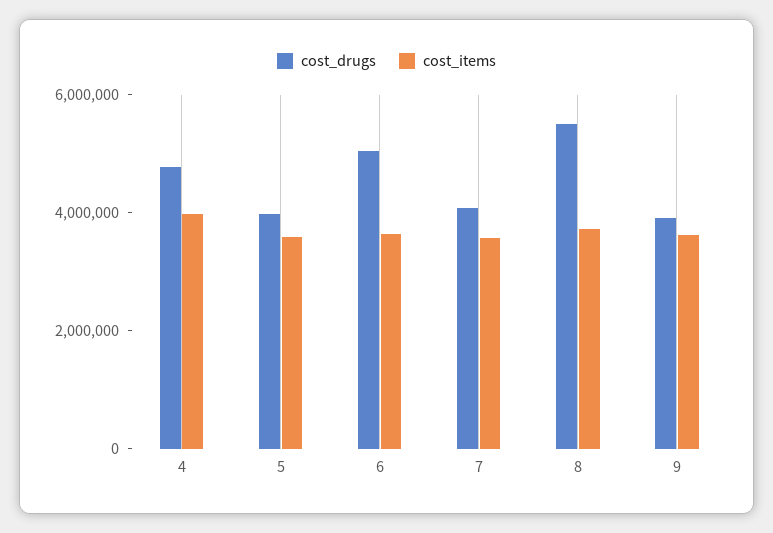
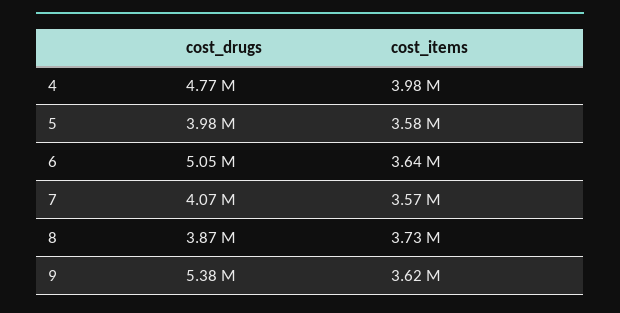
cost_drugs, 8: 5500000 -> 3870000
cost_drugs, 9: 4000000 -> 5380000

